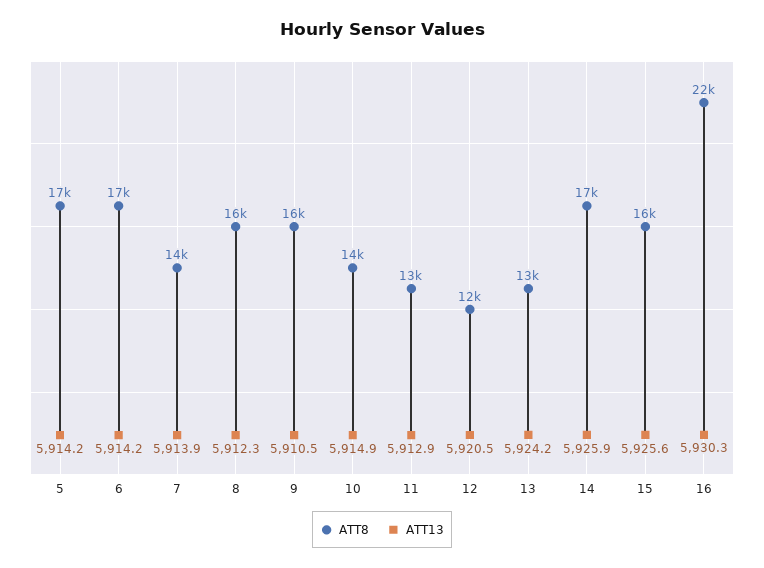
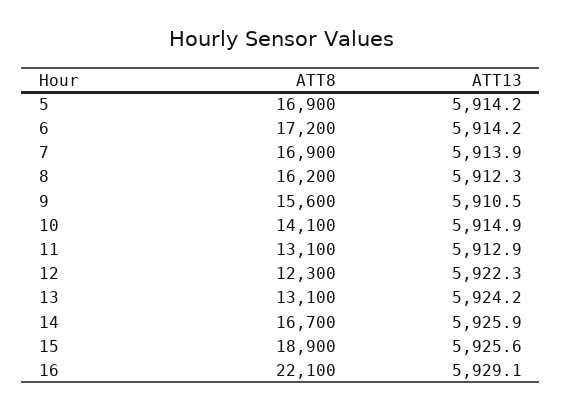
ATT8, 7: 14000 -> 16900
ATT13, 12: 5920.5 -> 5922.3
ATT8, 15: 16000 -> 18900
ATT13, 16: 5930.3 -> 5929.1

